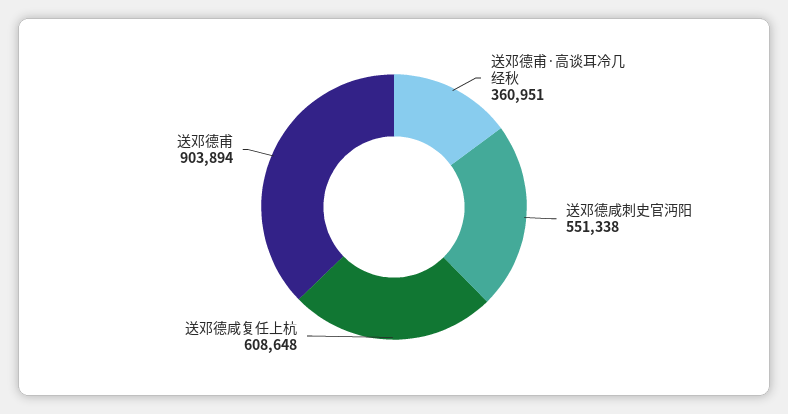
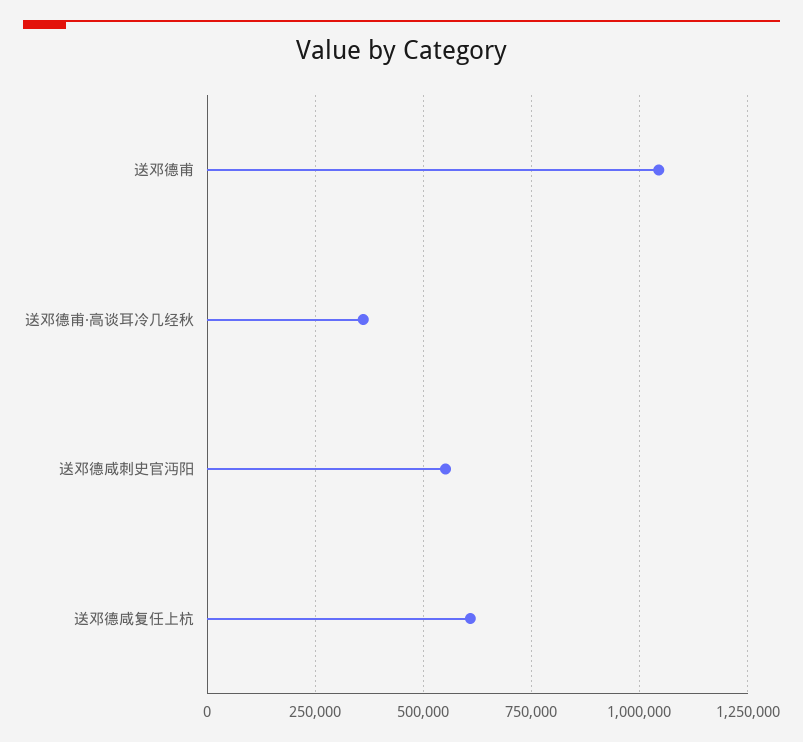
送邓德甫: 903894 -> 1050000

